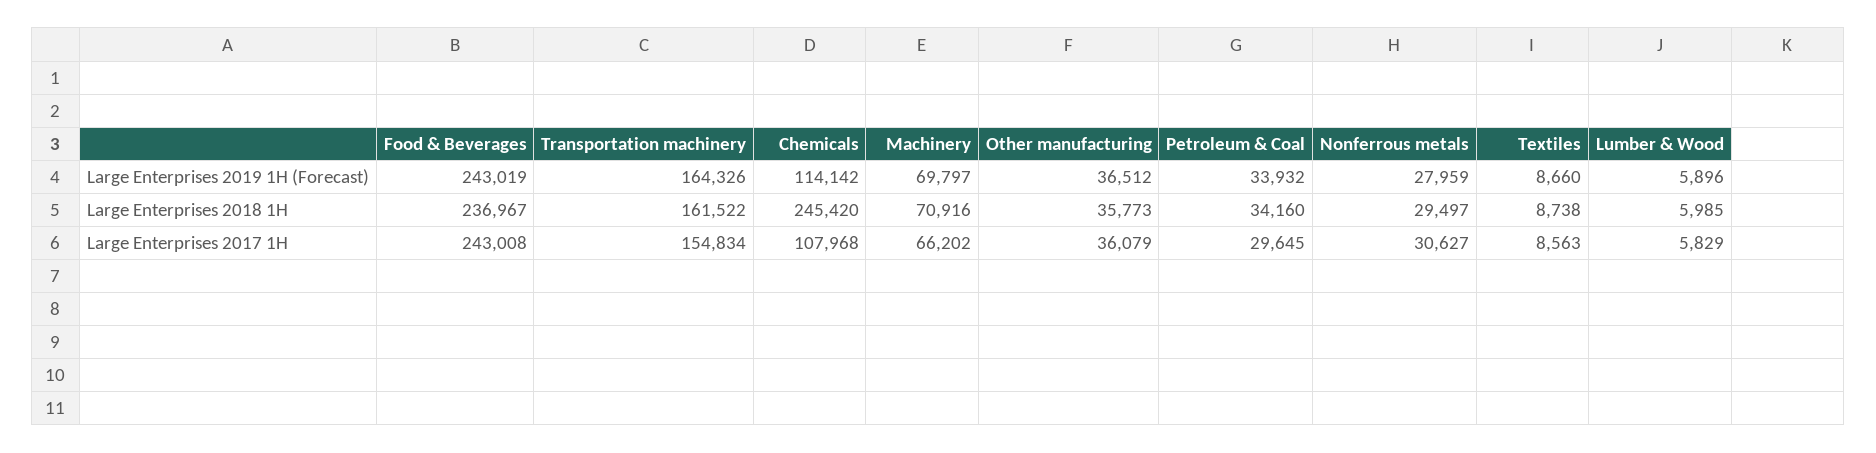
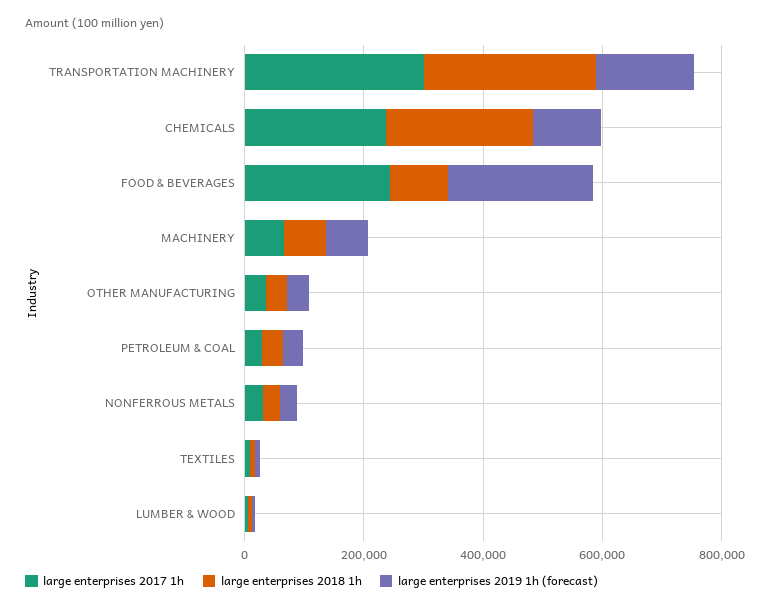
Large Enterprises 2018 1H, Food & Beverages: 236967 -> 100000
Large Enterprises 2018 1H, Transportation machinery: 161522 -> 300000
Large Enterprises 2017 1H, Transportation machinery: 154834 -> 300000
Large Enterprises 2017 1H, Chemicals: 107968 -> 250000

